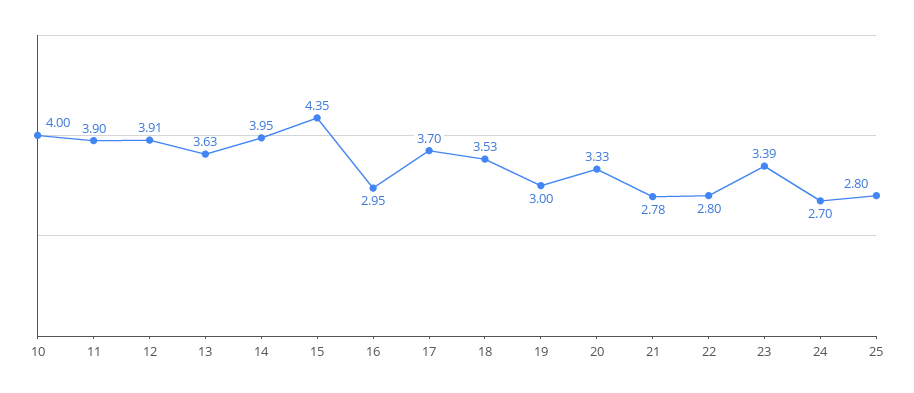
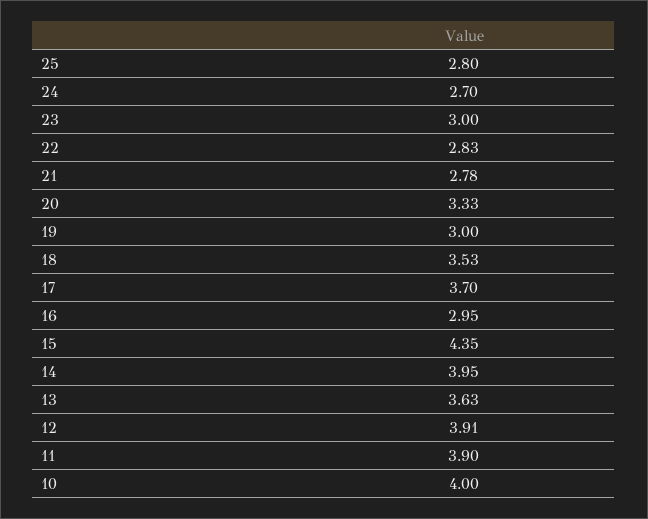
22: 2.8 -> 2.83
23: 3.39 -> 3

